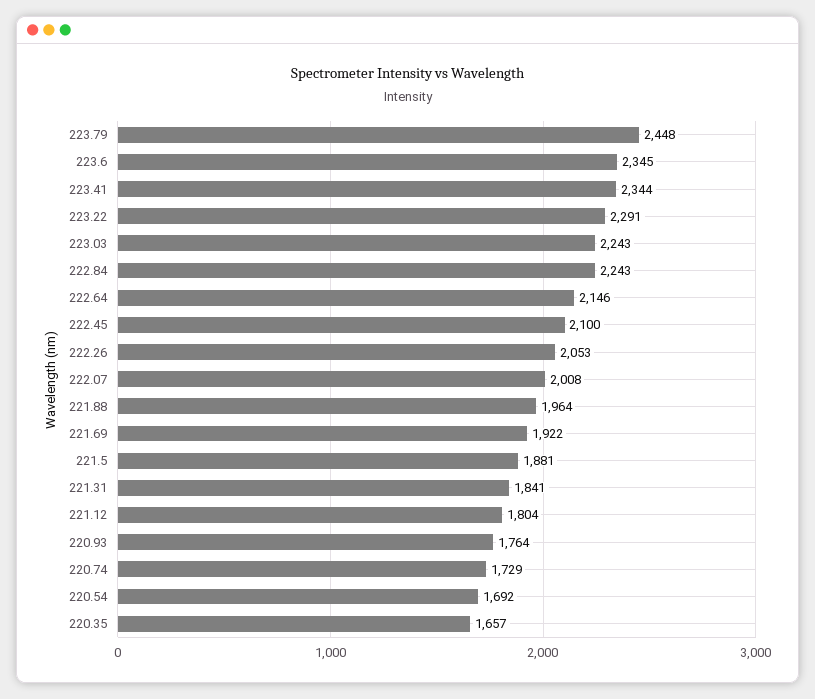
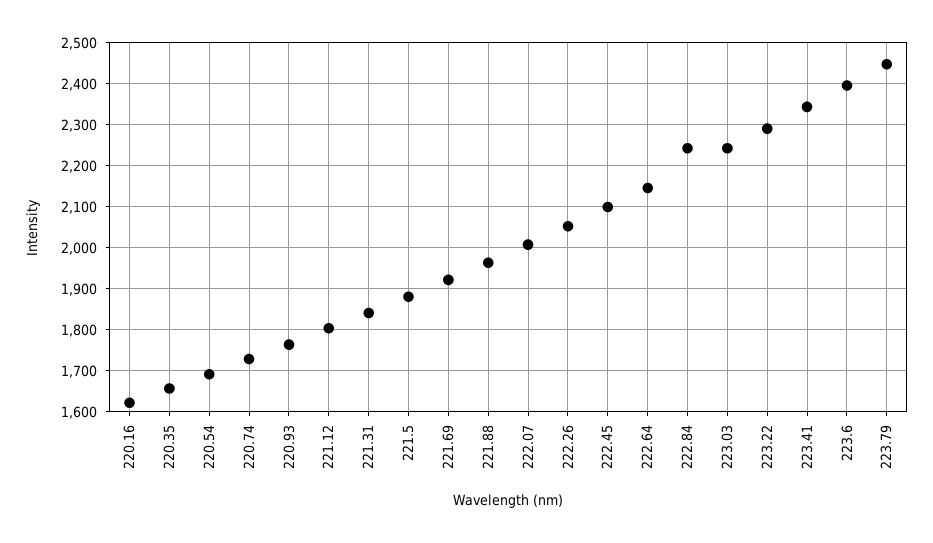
223.6: 2345 -> 2400
220.16: none -> 1620

